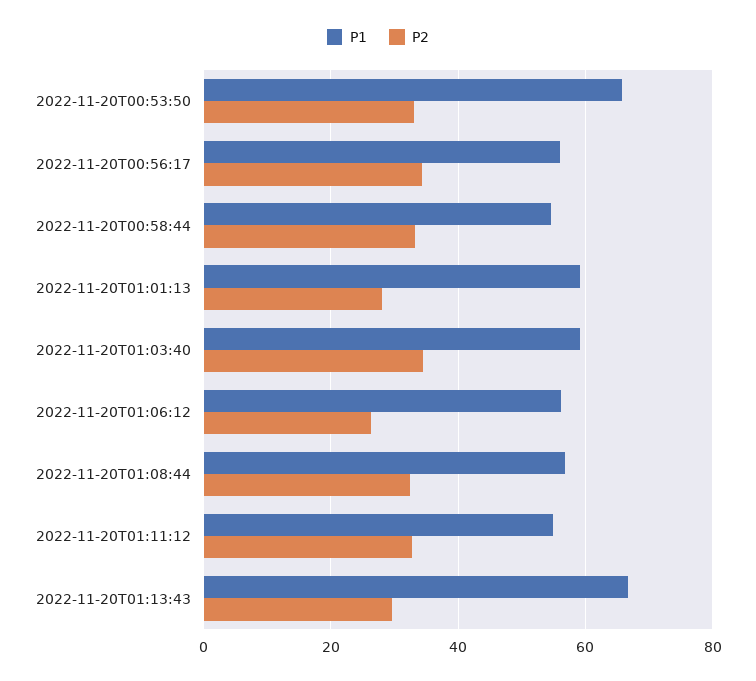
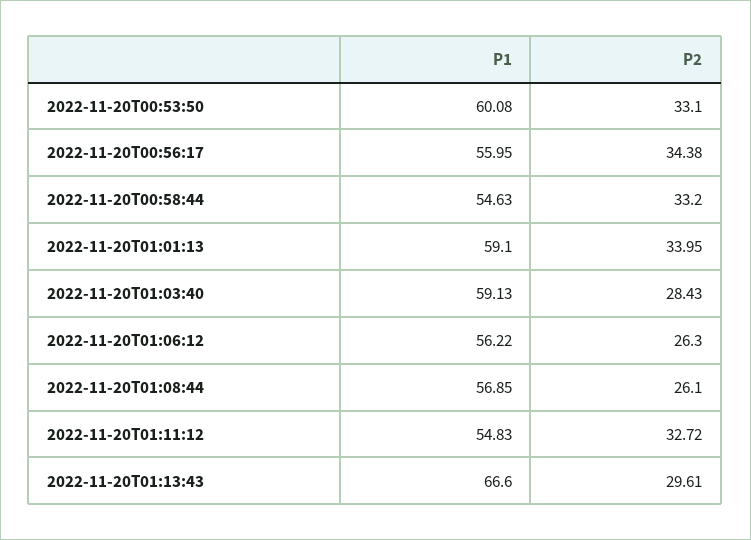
P1, 2022-11-20T00:53:50: 66 -> 60.08
P2, 2022-11-20T01:01:13: 28 -> 33.95
P2, 2022-11-20T01:03:40: 34 -> 28.43
P2, 2022-11-20T01:08:44: 32 -> 26.1

